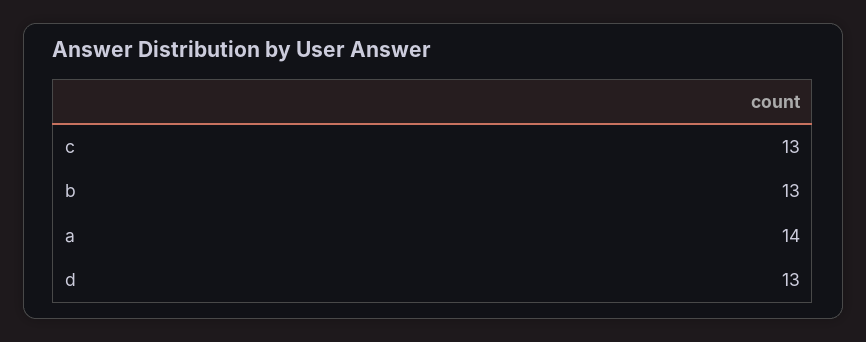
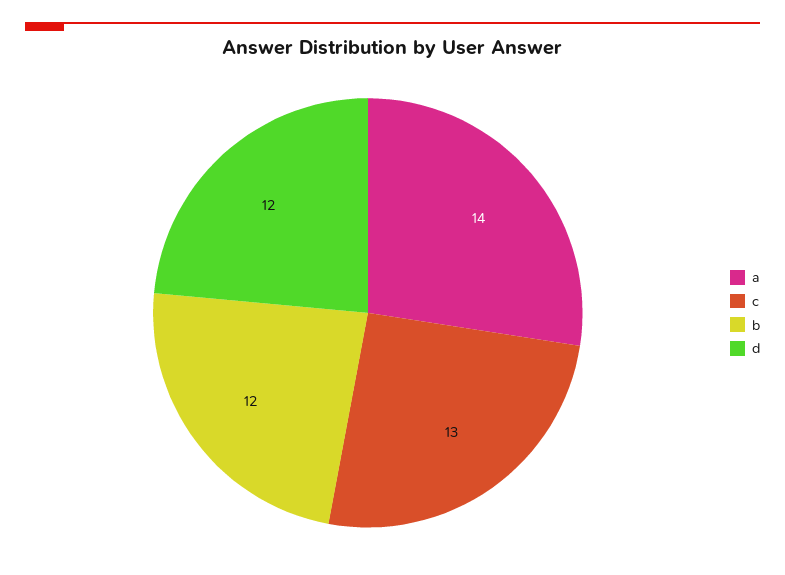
b: 13 -> 12
d: 13 -> 12

